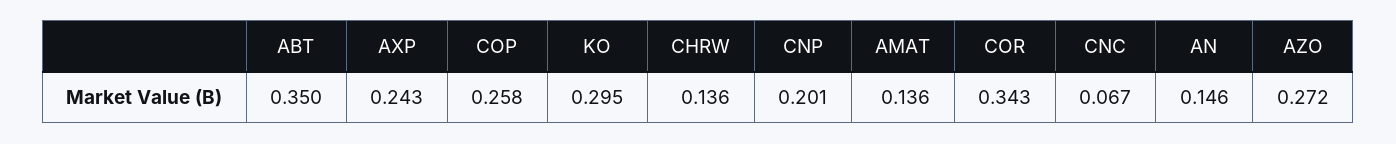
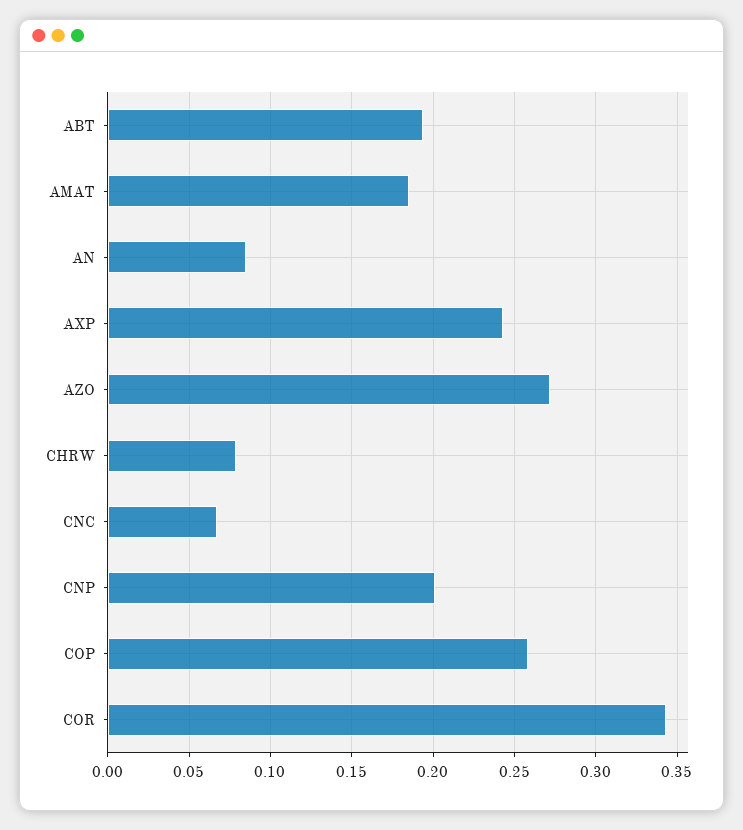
ABT: 0.35 -> 0.195
KO: 0.295 -> none
CHRW: 0.136 -> 0.08
AMAT: 0.136 -> 0.185
AN: 0.146 -> 0.085

